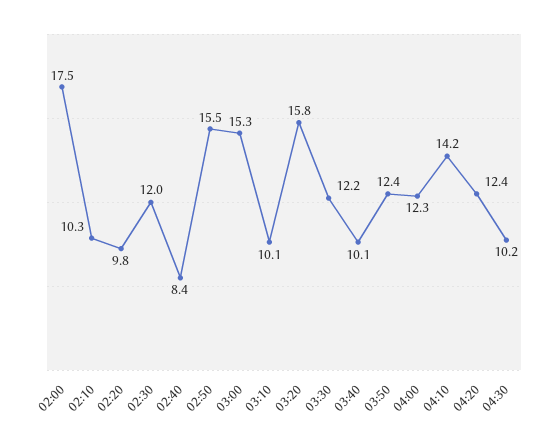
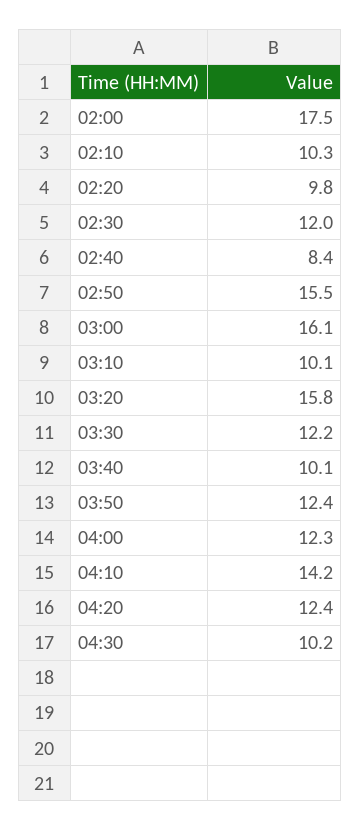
03:00: 15.3 -> 16.1

